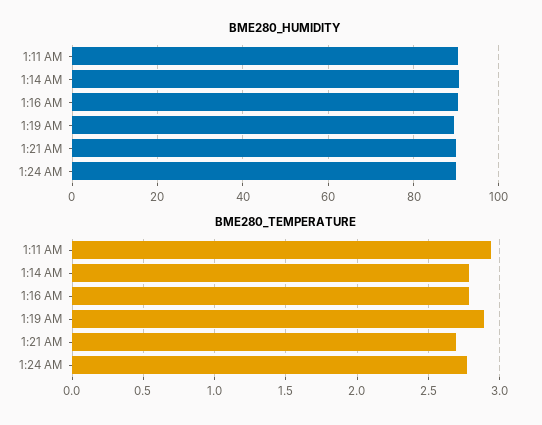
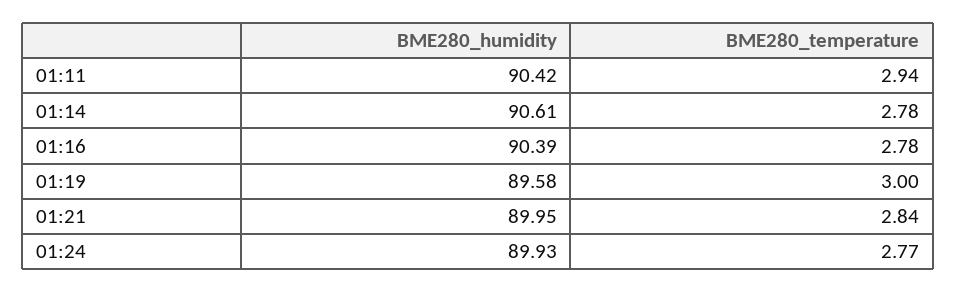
BME280_TEMPERATURE, 1:19 AM: 2.9 -> 3
BME280_TEMPERATURE, 1:21 AM: 2.7 -> 2.84

